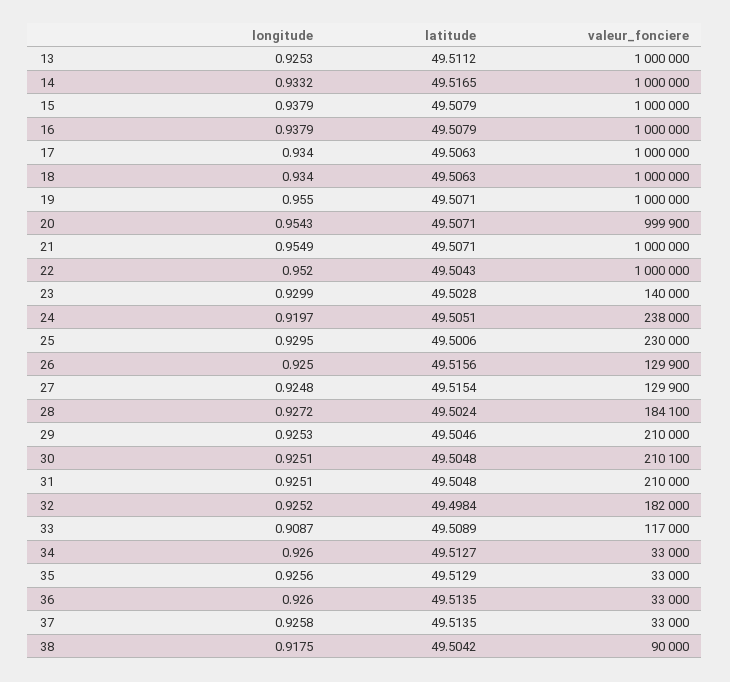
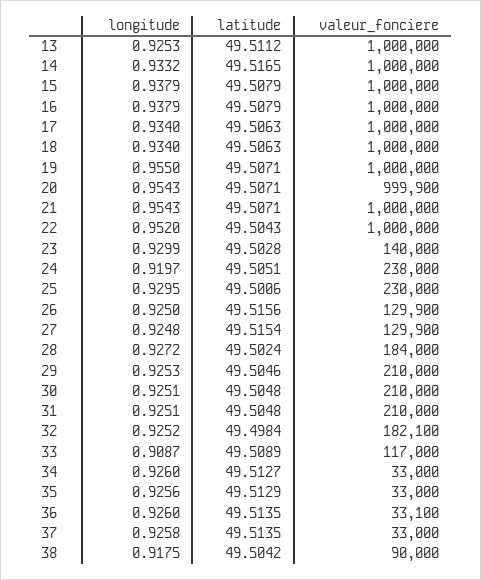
longitude, 21: 0.9549 -> 0.9543
valeur_fonciere, 28: 184100 -> 184000
valeur_fonciere, 30: 210100 -> 210000
valeur_fonciere, 32: 182000 -> 182100
valeur_fonciere, 36: 33000 -> 33100

